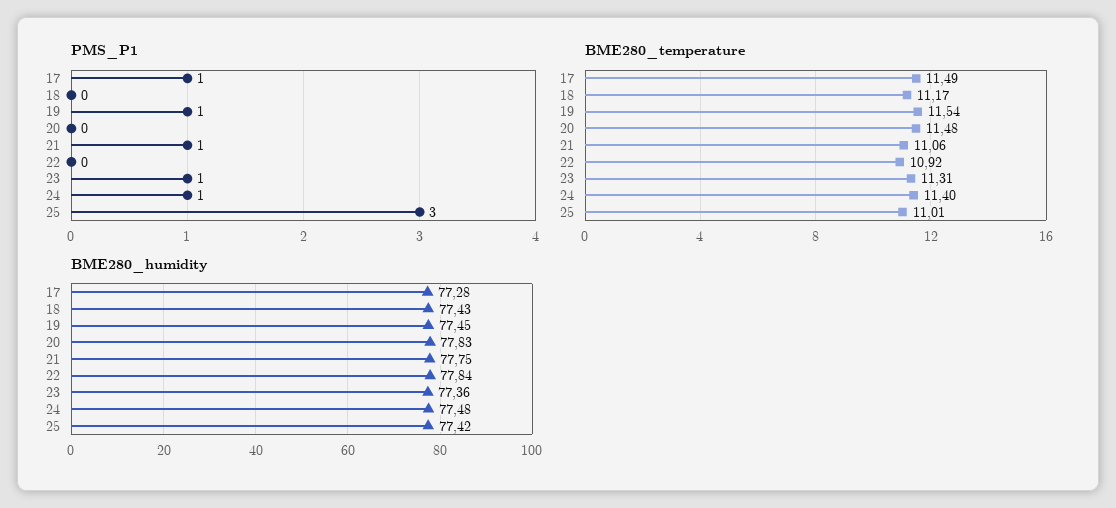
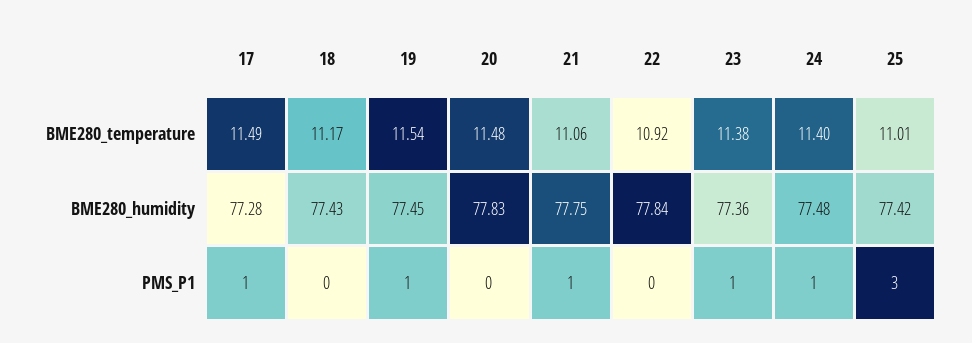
BME280_temperature, 23: 11.31 -> 11.38

